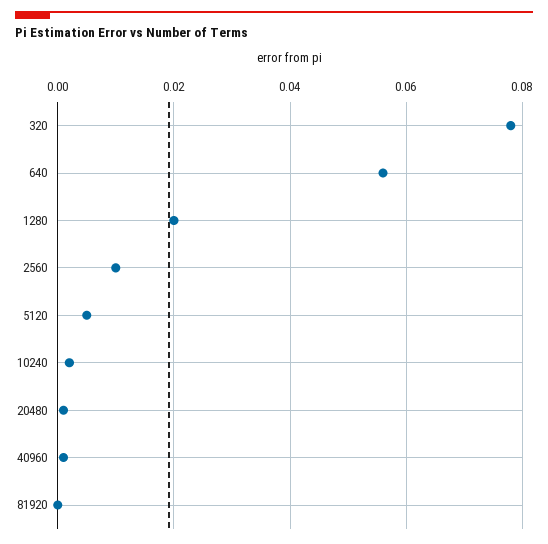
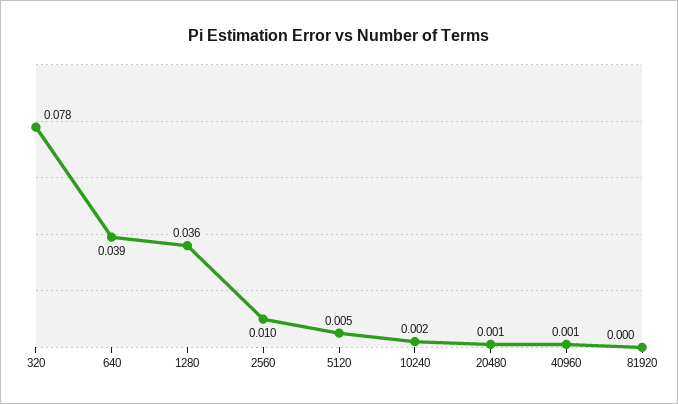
640: 0.055 -> 0.039
1280: 0.02 -> 0.036

